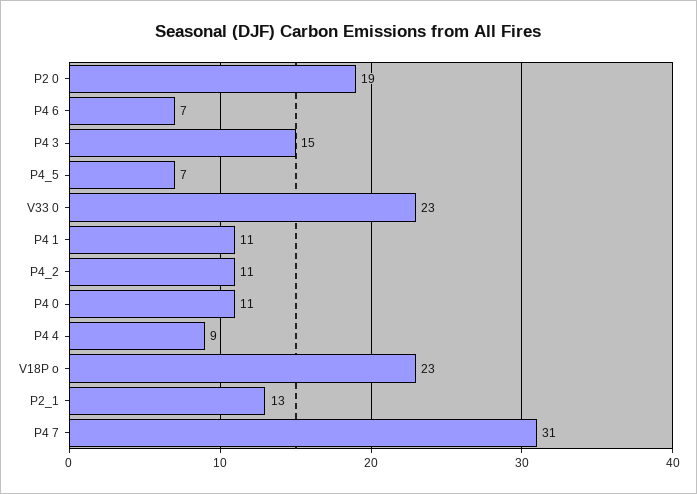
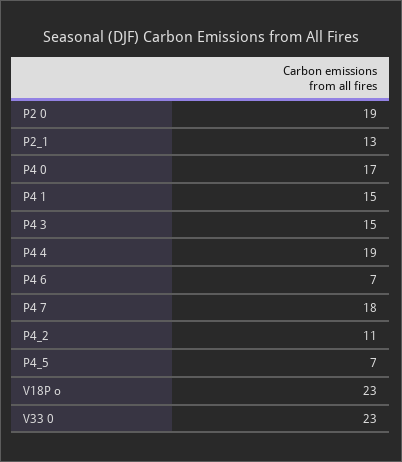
P4 1: 11 -> 15
P4 0: 11 -> 17
P4 4: 9 -> 19
P4 7: 31 -> 18

